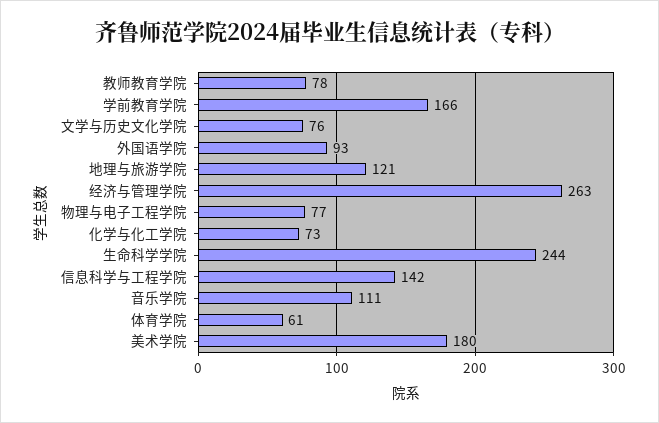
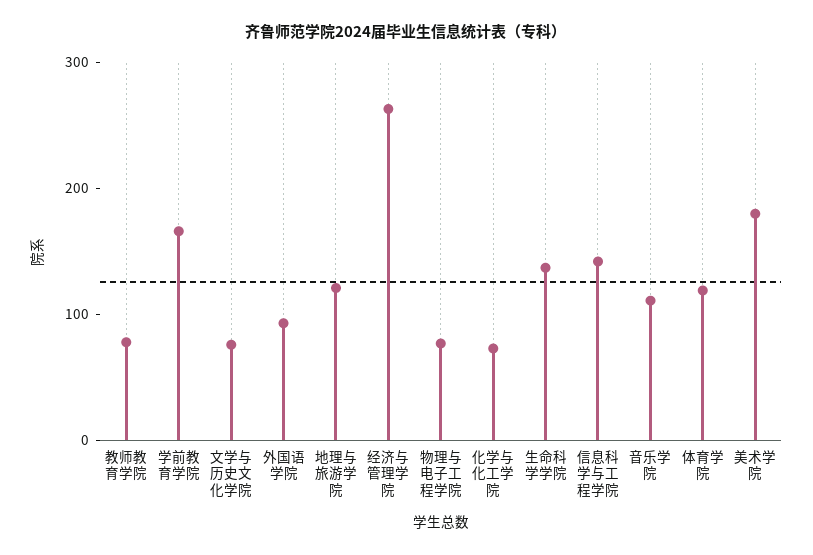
生命科学学院: 244 -> 140
体育学院: 61 -> 120

